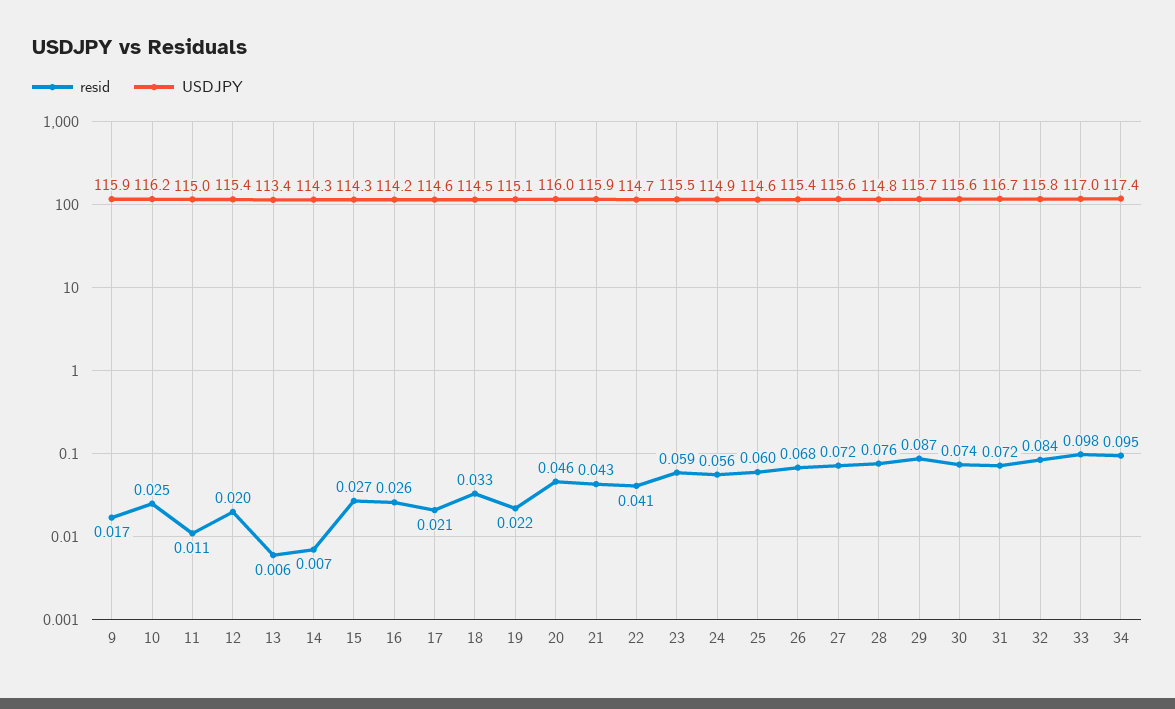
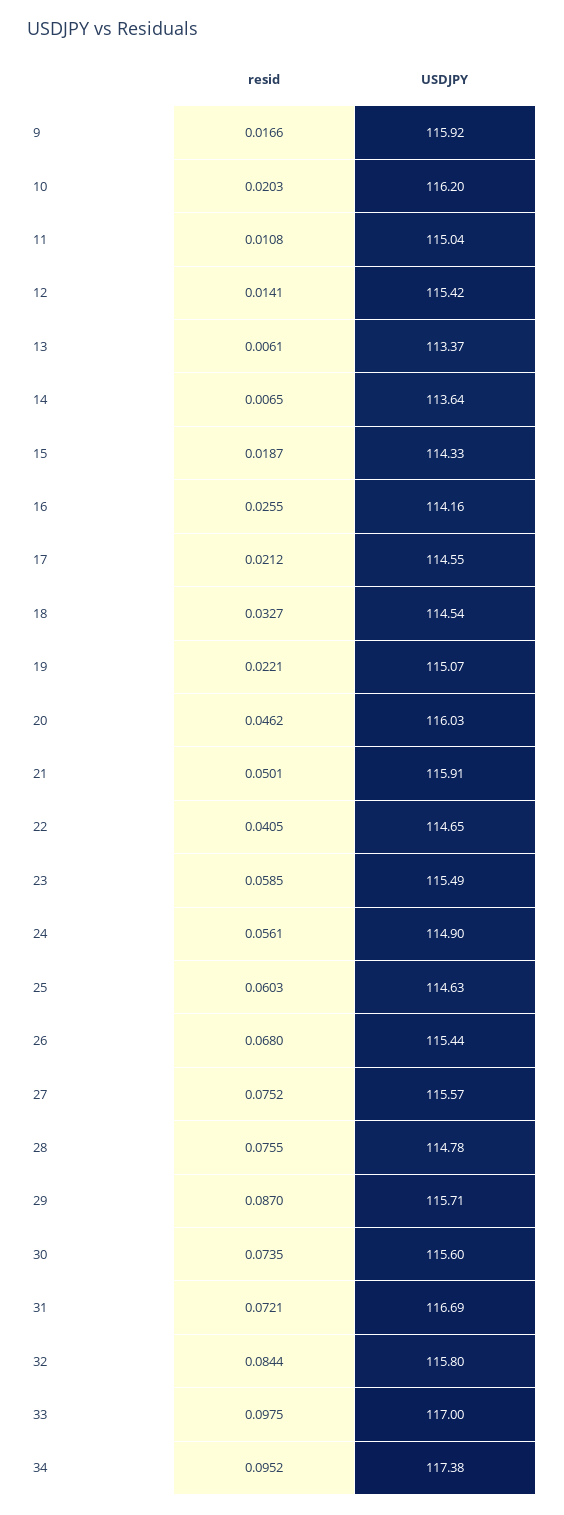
resid, 10: 0.025 -> 0.0203
resid, 12: 0.02 -> 0.0141
USDJPY, 14: 114.3 -> 113.64
resid, 15: 0.027 -> 0.0187
resid, 21: 0.043 -> 0.0501
resid, 27: 0.072 -> 0.0752

